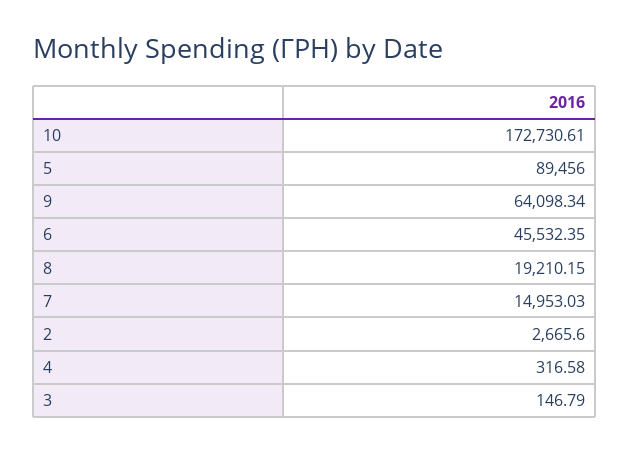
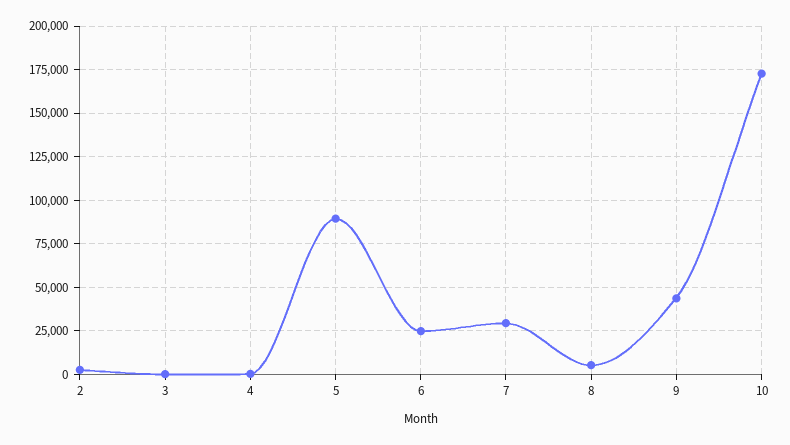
9: 64098.34 -> 45000
6: 45532.35 -> 25000
8: 19210.15 -> 5000
7: 14953.03 -> 30000

